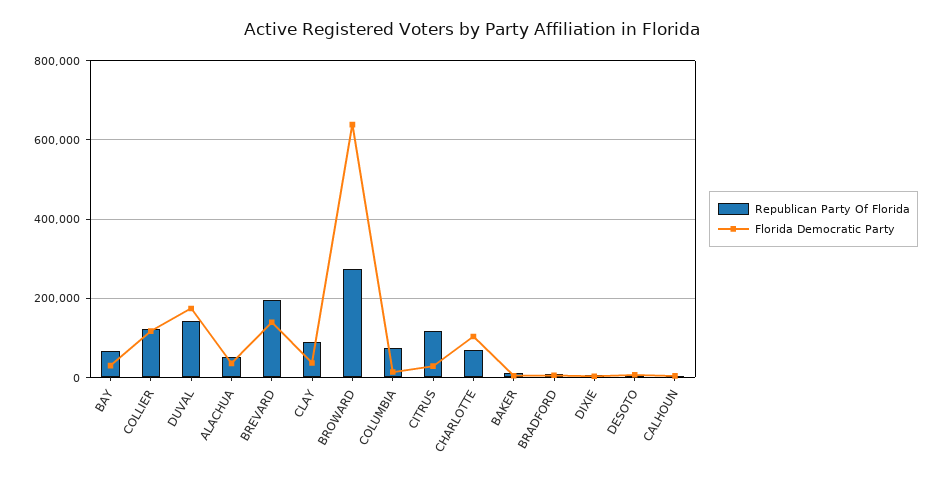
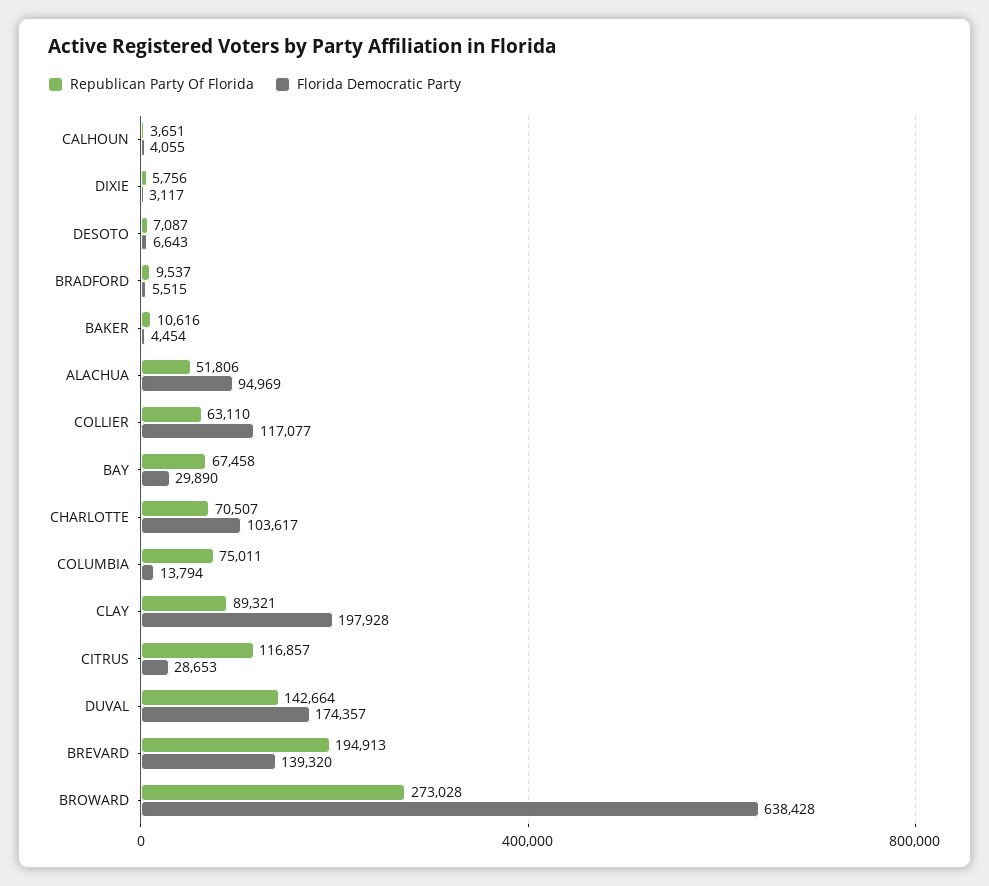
Republican Party Of Florida, COLLIER: 120000 -> 63110
Florida Democratic Party, ALACHUA: 40000 -> 94969
Florida Democratic Party, CLAY: 40000 -> 197928

